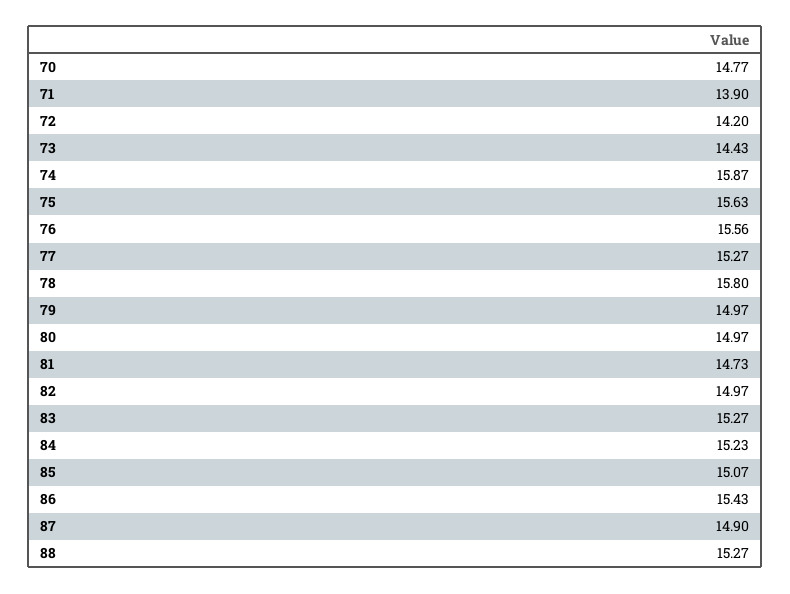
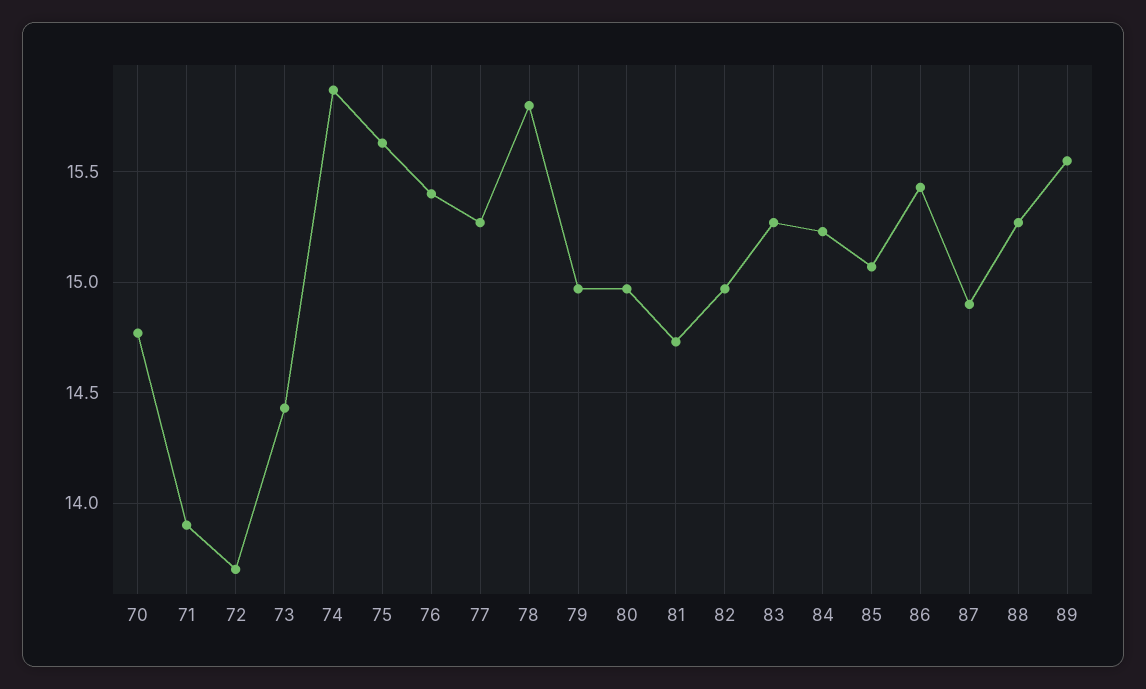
72: 14.2 -> 13.7
76: 15.56 -> 15.4
89: none -> 15.55

